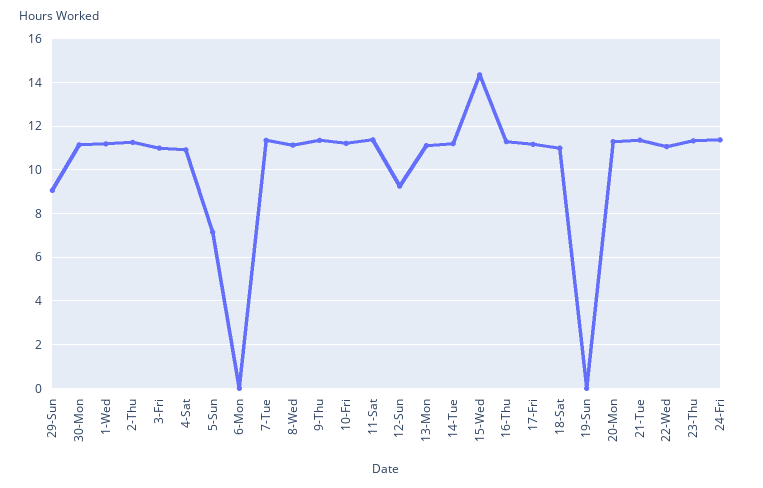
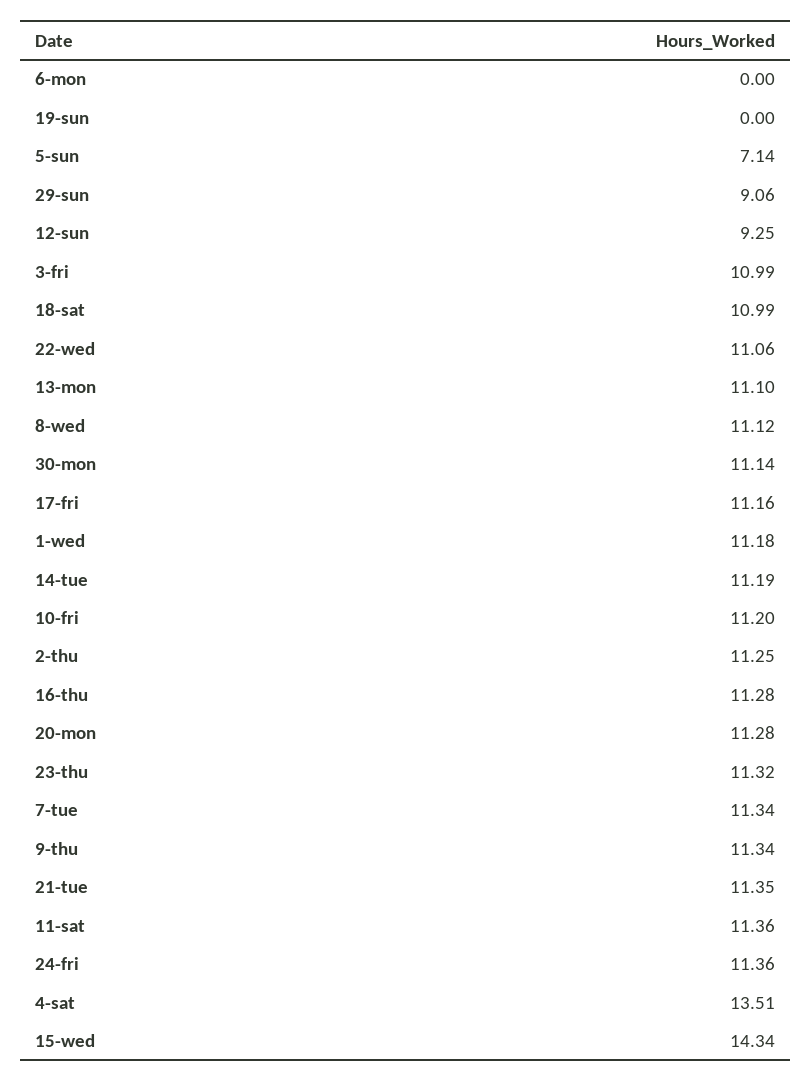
4-Sat: 11 -> 13.51

